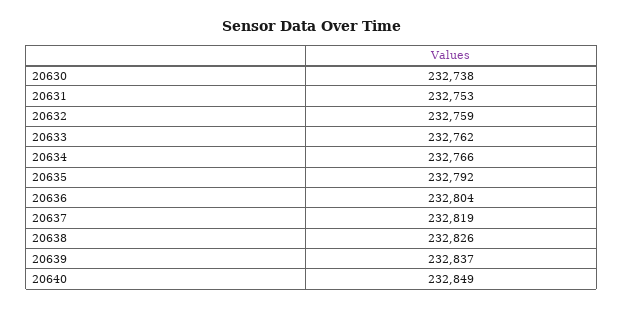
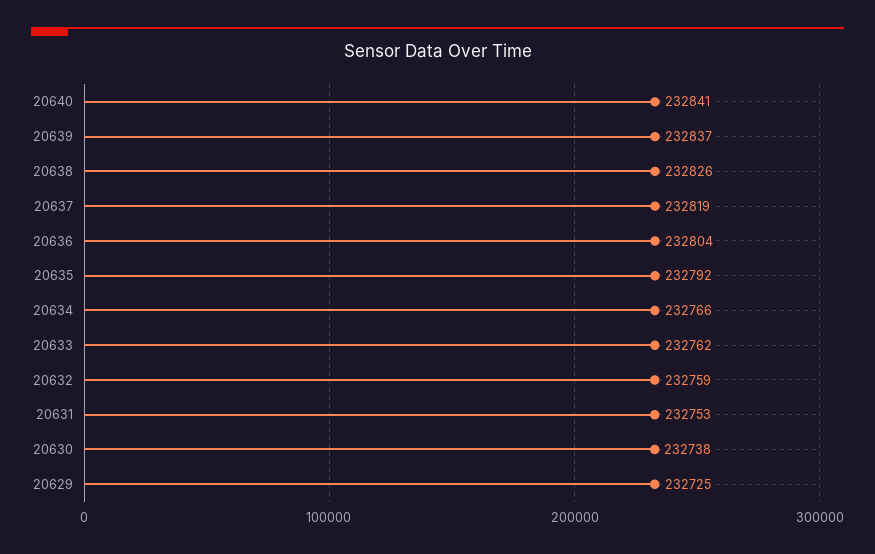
20640: 232849 -> 232841
20629: none -> 232725

